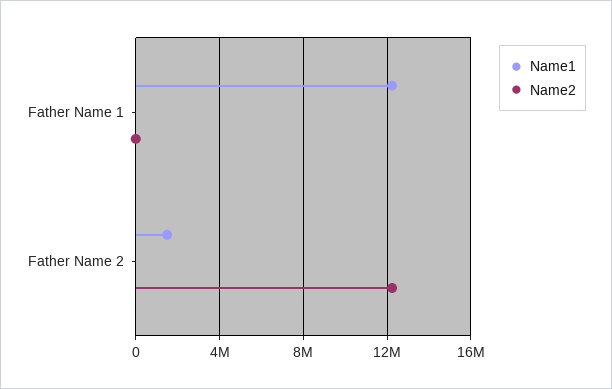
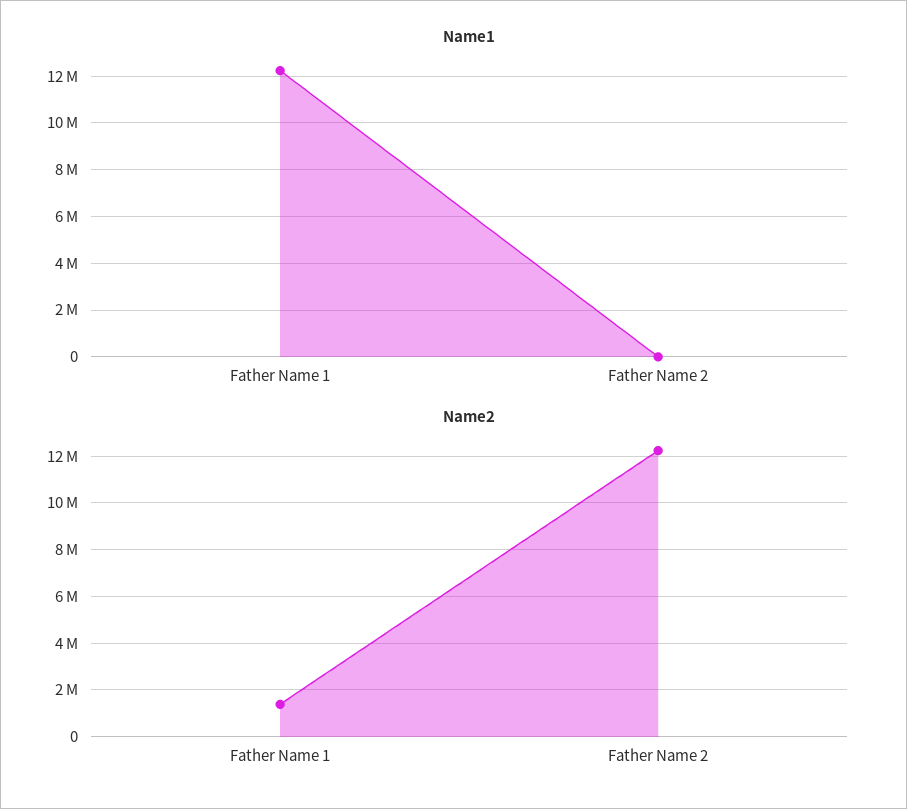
Name2, Father Name 1: 0 -> 1500000
Name1, Father Name 2: 1500000 -> 0

